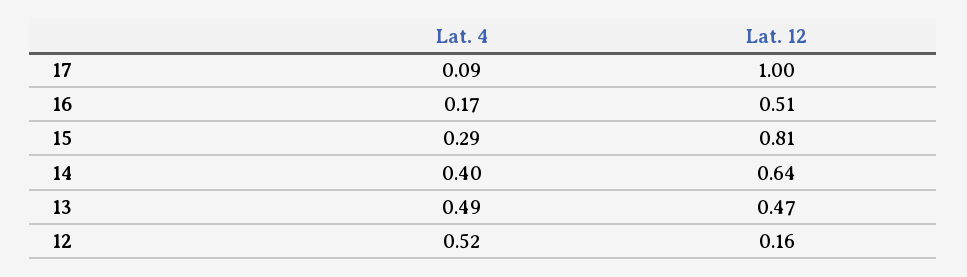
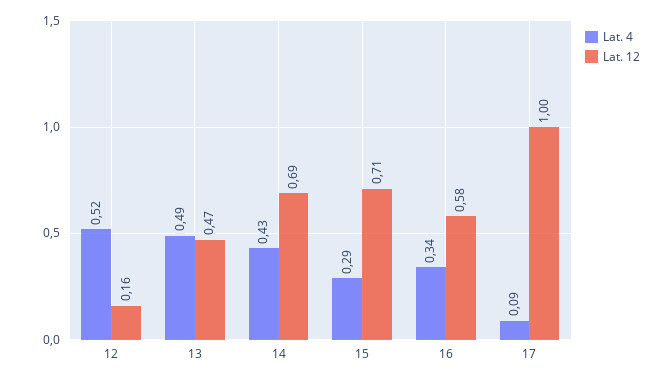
Lat. 4, 16: 0.17 -> 0.34
Lat. 12, 16: 0.51 -> 0.58
Lat. 12, 15: 0.81 -> 0.71
Lat. 4, 14: 0.4 -> 0.43
Lat. 12, 14: 0.64 -> 0.69

